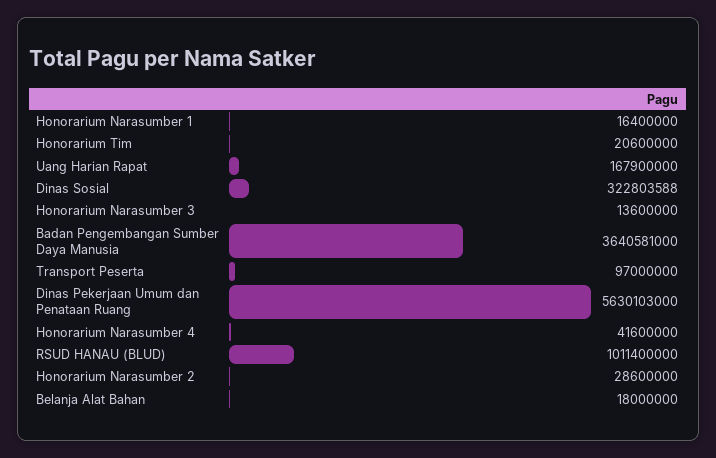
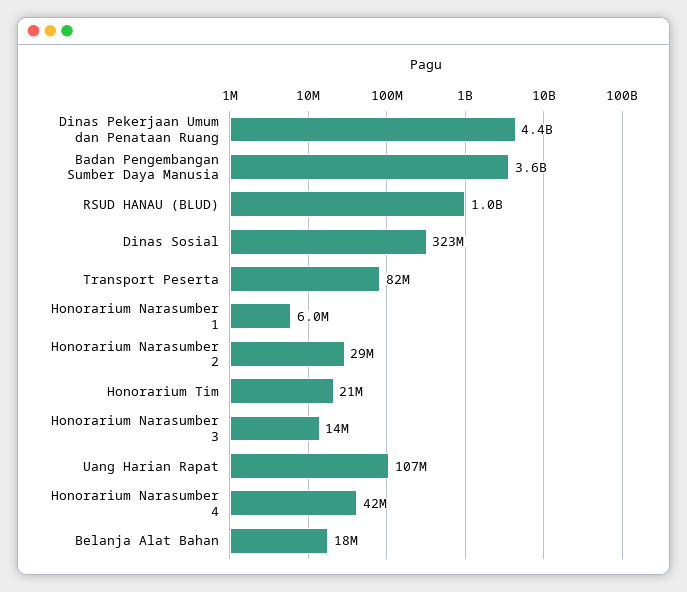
Honorarium Narasumber 1: 16400000 -> 6000000
Uang Harian Rapat: 167900000 -> 107000000
Transport Peserta: 97000000 -> 82000000
Dinas Pekerjaan Umum dan Penataan Ruang: 5630103000 -> 4400000000

